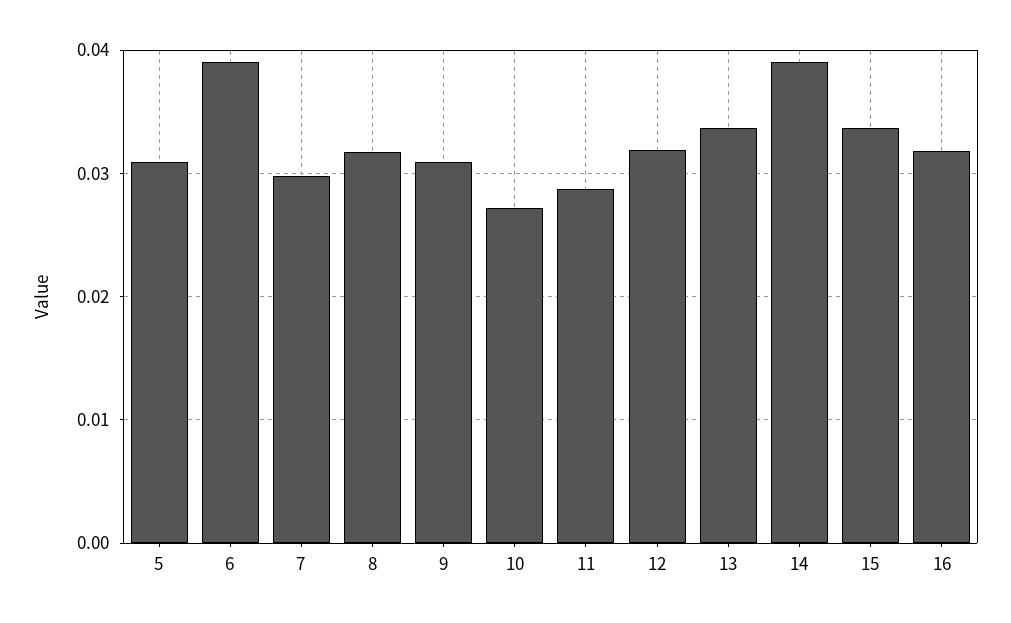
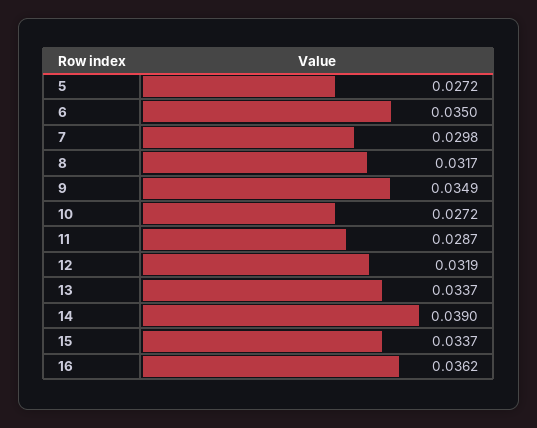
5: 0.031 -> 0.0272
6: 0.039 -> 0.035
9: 0.031 -> 0.0349
16: 0.032 -> 0.0362

